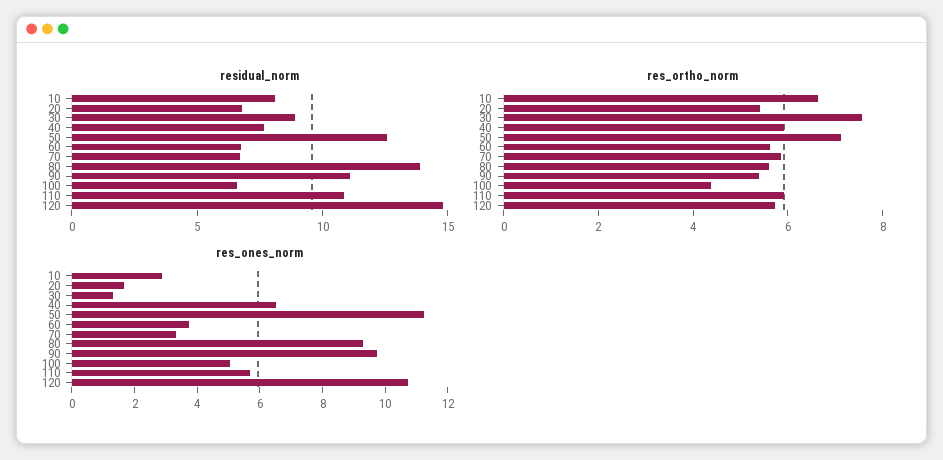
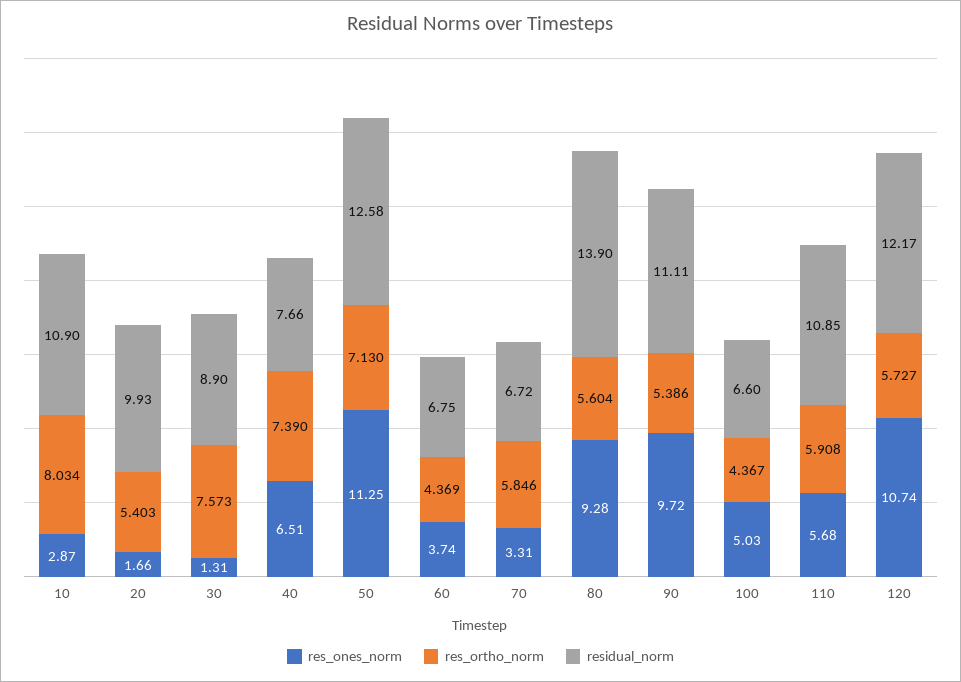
residual_norm, 10: 8 -> 10.9
residual_norm, 20: 7 -> 9.93
residual_norm, 120: 15 -> 12.17
res_ortho_norm, 10: 6.5 -> 8.034
res_ortho_norm, 40: 6 -> 7.39
res_ortho_norm, 60: 5.5 -> 4.369

